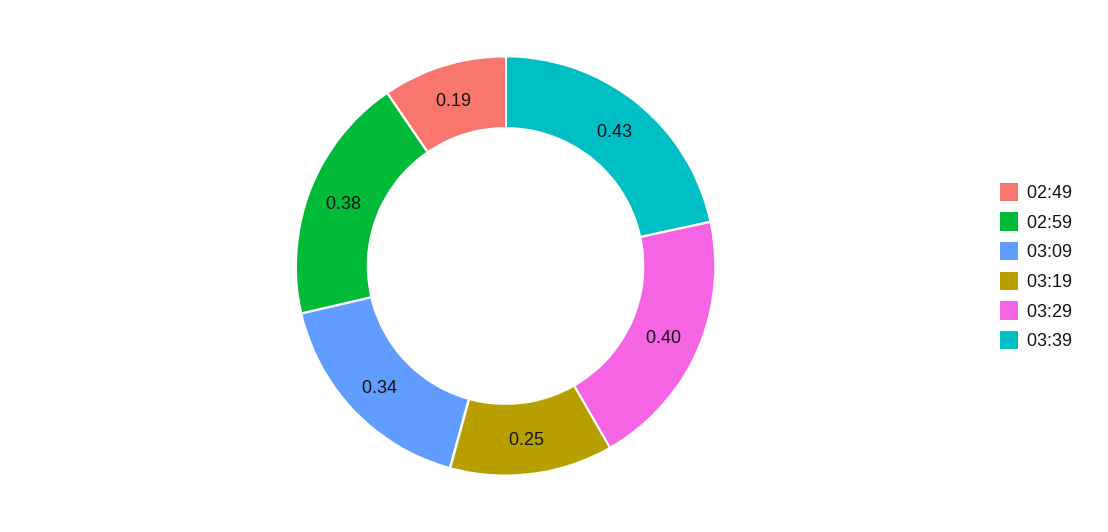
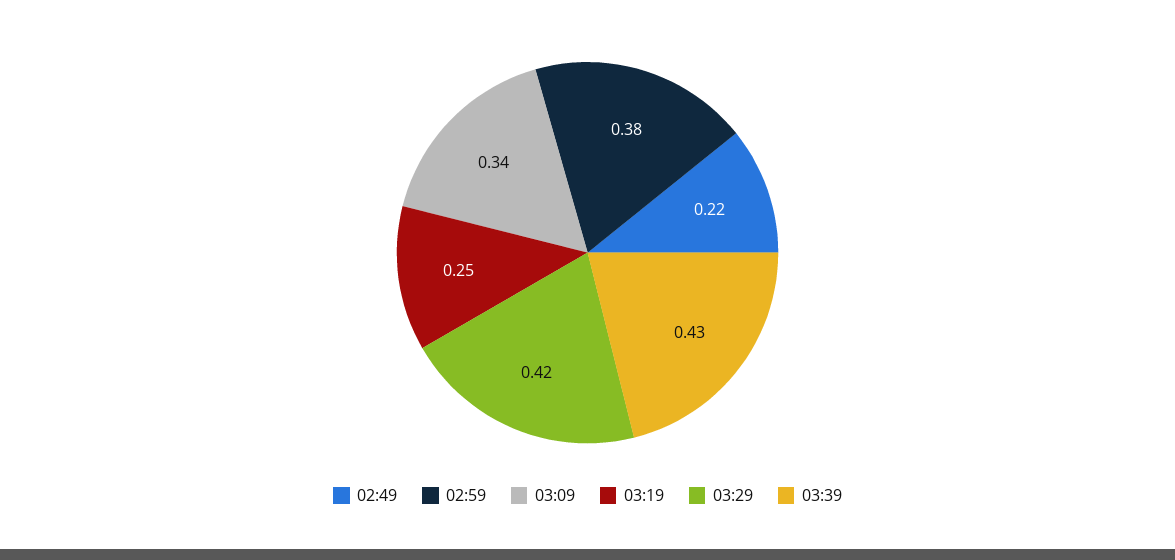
02:49: 0.19 -> 0.22
03:29: 0.4 -> 0.42

